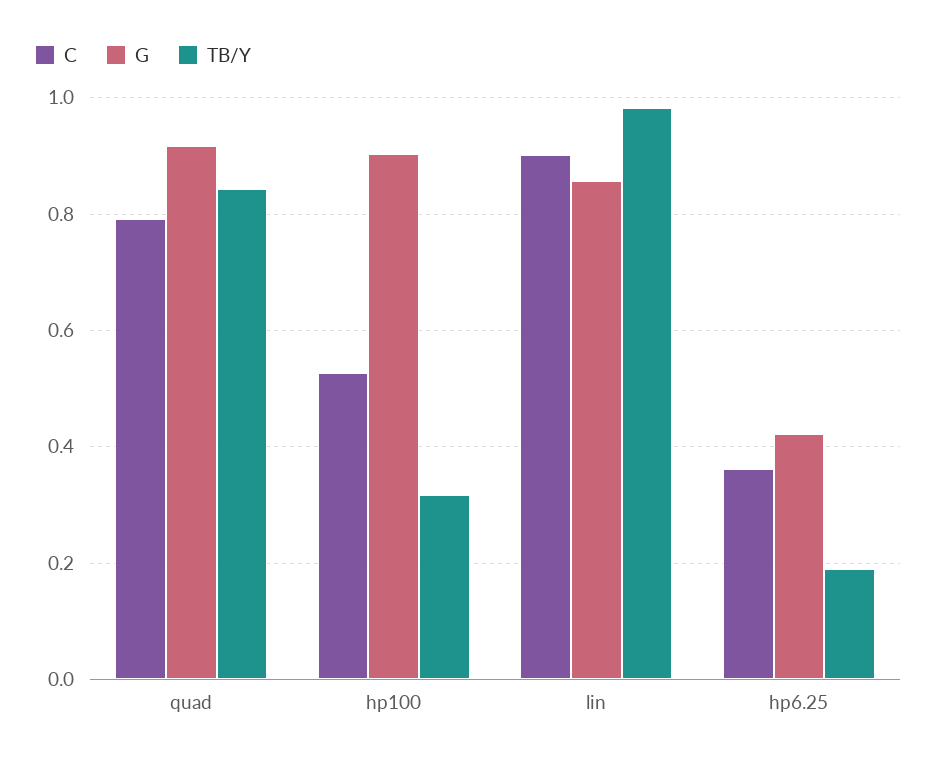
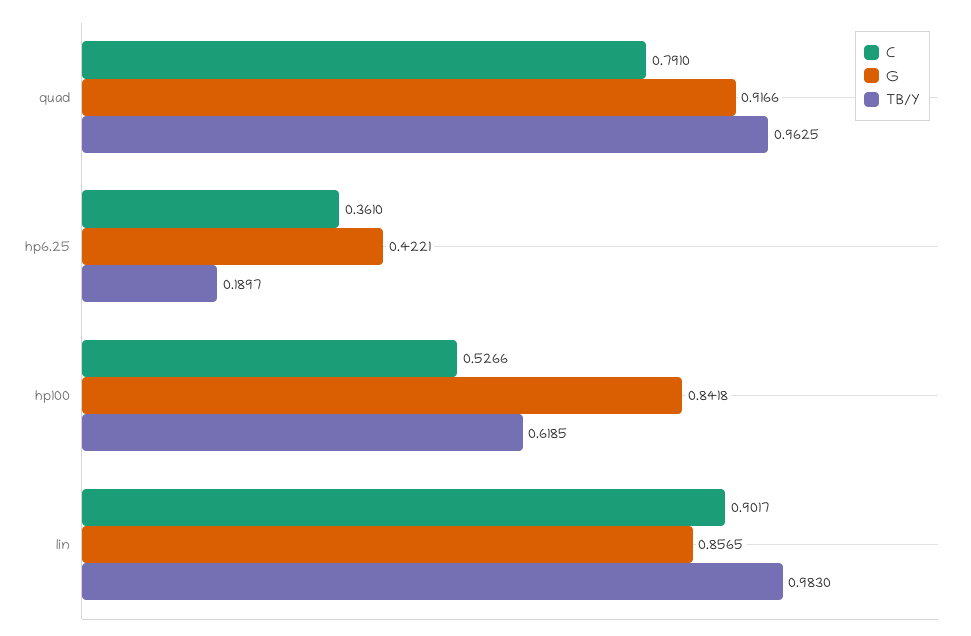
TB/Y, quad: 0.84 -> 0.9625
G, hp100: 0.9 -> 0.8418
TB/Y, hp100: 0.32 -> 0.6185

